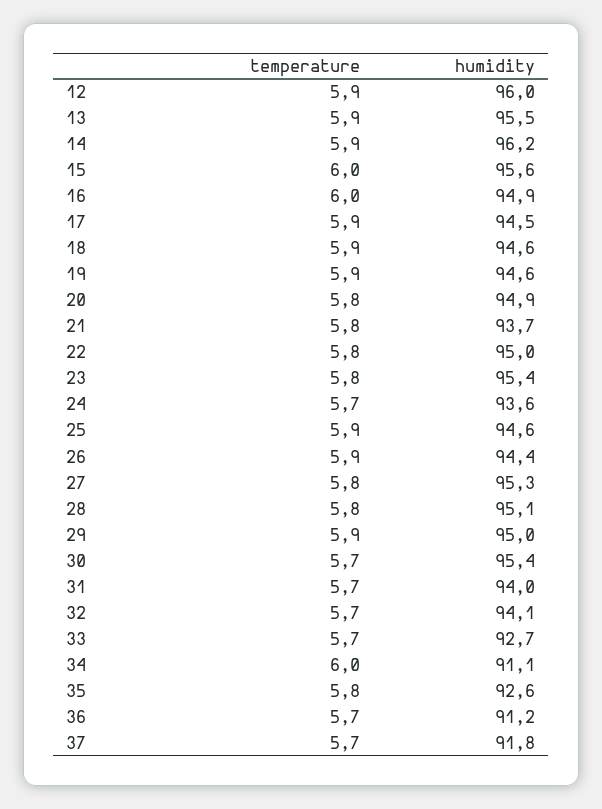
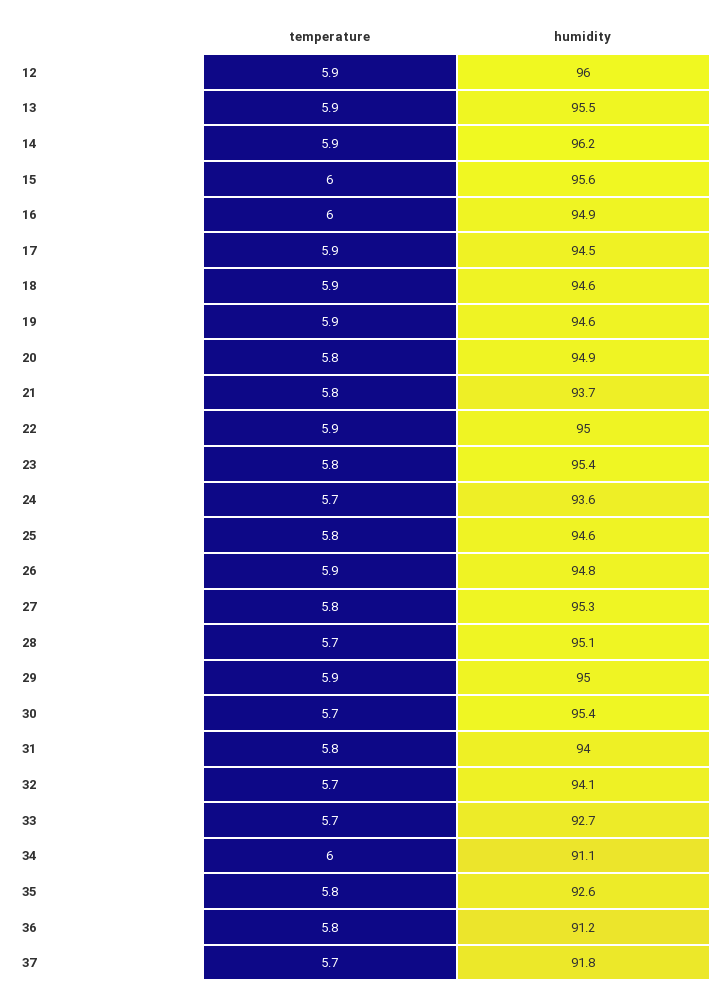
temperature, 22: 5.8 -> 5.9
temperature, 25: 5.9 -> 5.8
humidity, 26: 94.4 -> 94.8
temperature, 28: 5.8 -> 5.7
temperature, 31: 5.7 -> 5.8
temperature, 36: 5.7 -> 5.8

